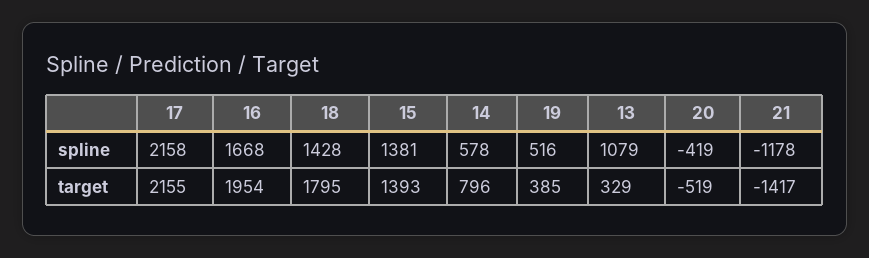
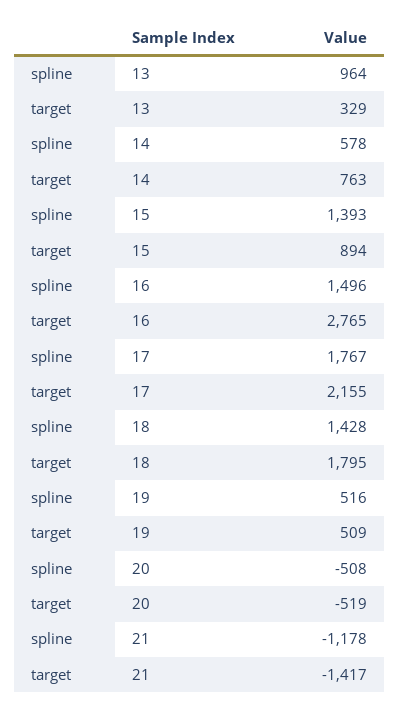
17, spline: 2158 -> 1767
16, spline: 1668 -> 1496
15, spline: 1381 -> 1393
13, spline: 1079 -> 964
20, spline: -419 -> -508
16, target: 1954 -> 2765
15, target: 1393 -> 894
14, target: 796 -> 763
19, target: 385 -> 509

